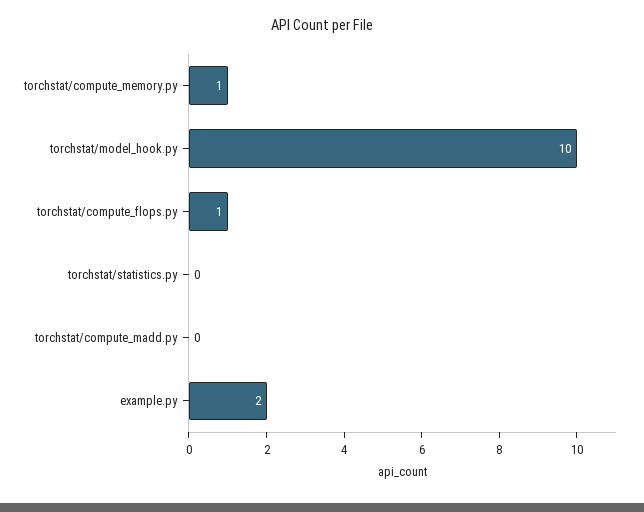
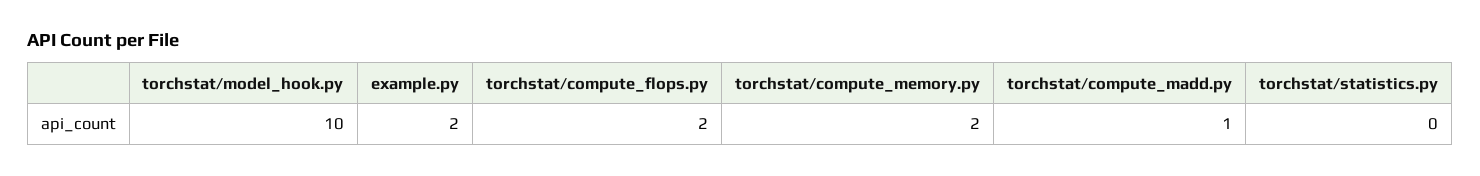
torchstat/compute_memory.py: 1 -> 2
torchstat/compute_flops.py: 1 -> 2
torchstat/compute_madd.py: 0 -> 1

